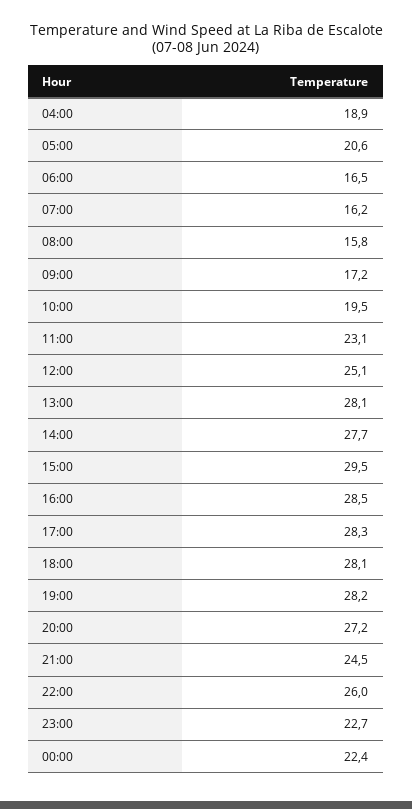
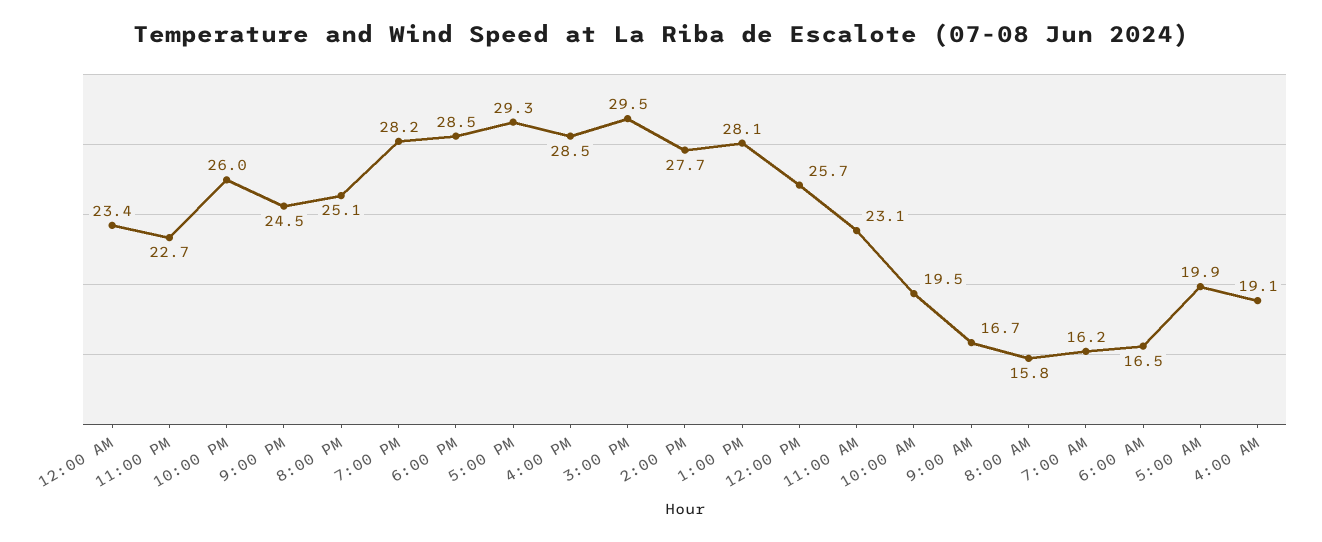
04:00: 18.9 -> 19.1
05:00: 20.6 -> 19.9
09:00: 17.2 -> 16.7
12:00: 25.1 -> 25.7
17:00: 28.3 -> 29.3
18:00: 28.1 -> 28.5
20:00: 27.2 -> 25.1
00:00: 22.4 -> 23.4

